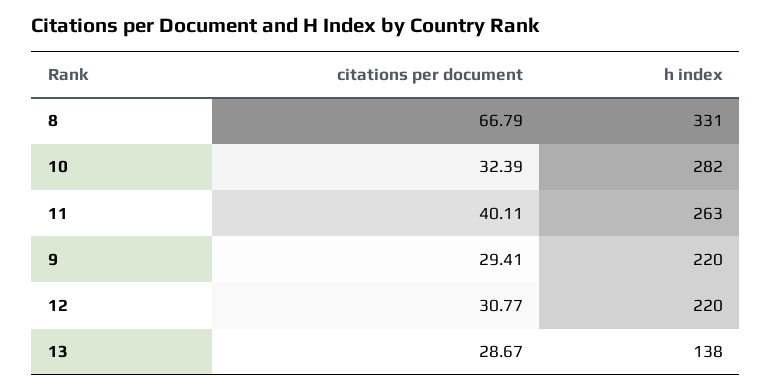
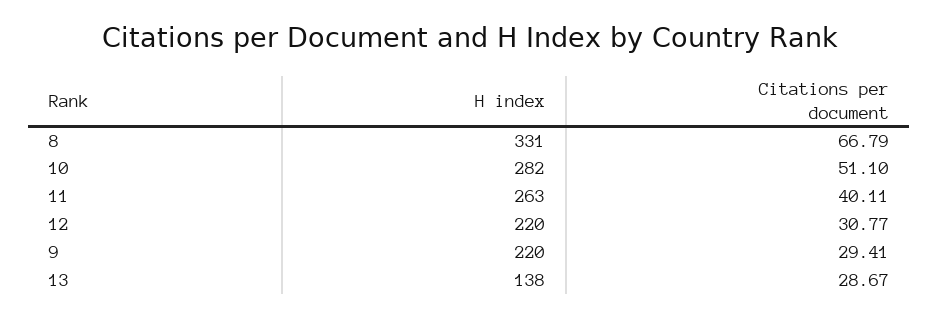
citations per document, 10: 32.39 -> 51.1

